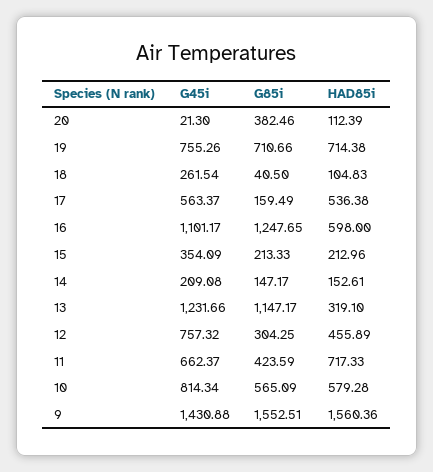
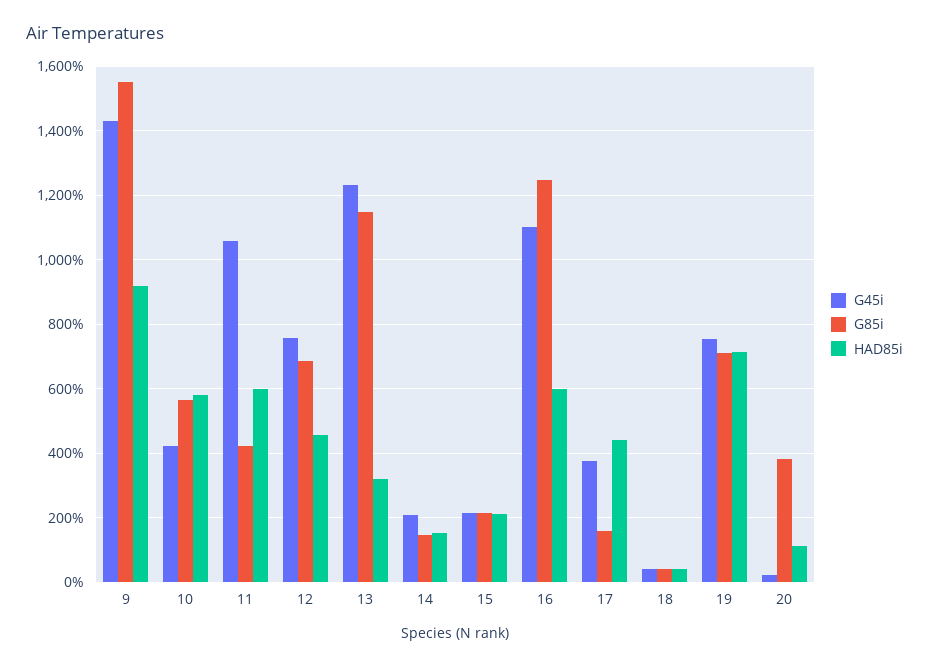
G45i, 18: 261.54 -> 40
HAD85i, 18: 104.83 -> 40
G45i, 17: 563.37 -> 380
HAD85i, 17: 536.38 -> 440
G45i, 15: 354.09 -> 220
G85i, 12: 304.25 -> 680
G45i, 11: 662.37 -> 1060
HAD85i, 11: 717.33 -> 600
G45i, 10: 814.34 -> 420
HAD85i, 9: 1560.36 -> 920

